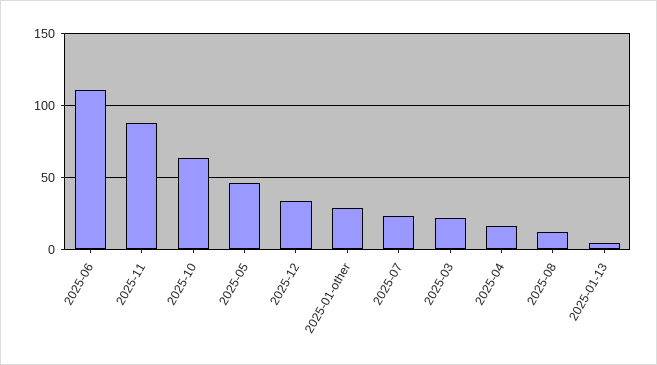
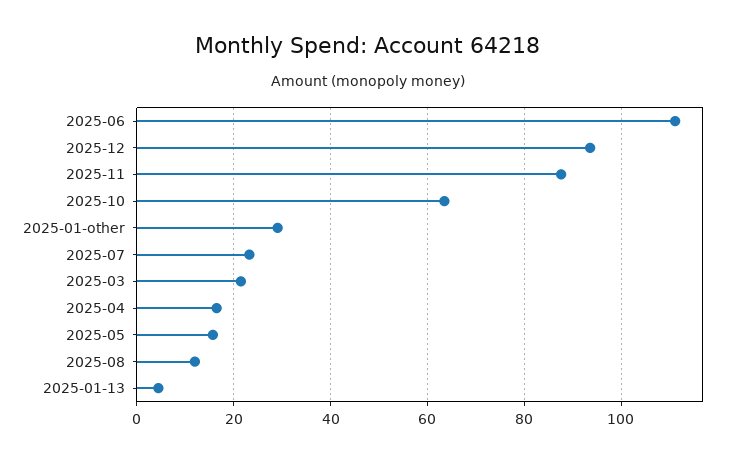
2025-05: 45 -> 16
2025-12: 35 -> 94

